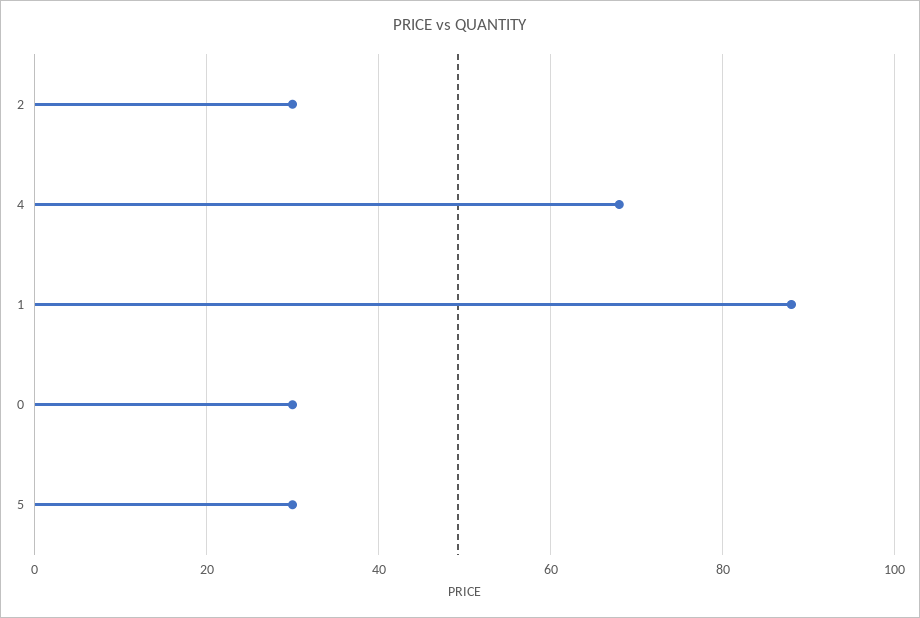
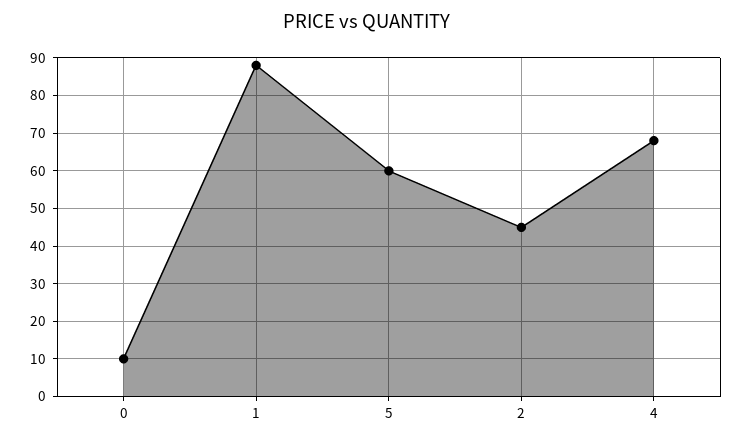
2: 30 -> 45
0: 30 -> 10
5: 30 -> 60

